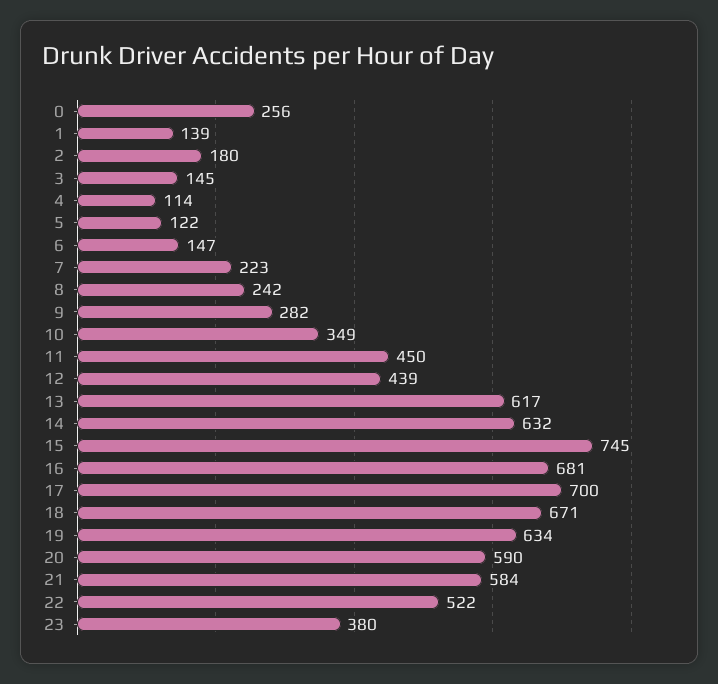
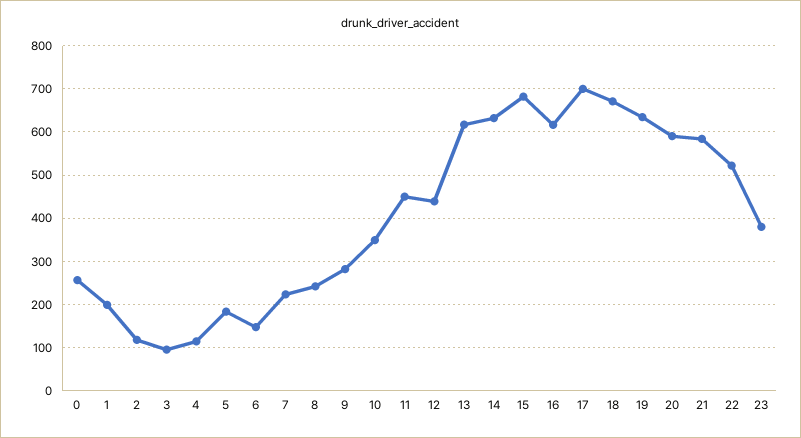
1: 139 -> 200
2: 180 -> 120
3: 145 -> 100
5: 122 -> 180
15: 745 -> 680
16: 681 -> 620

